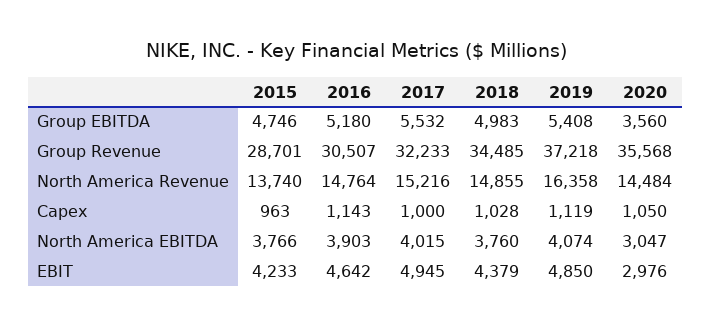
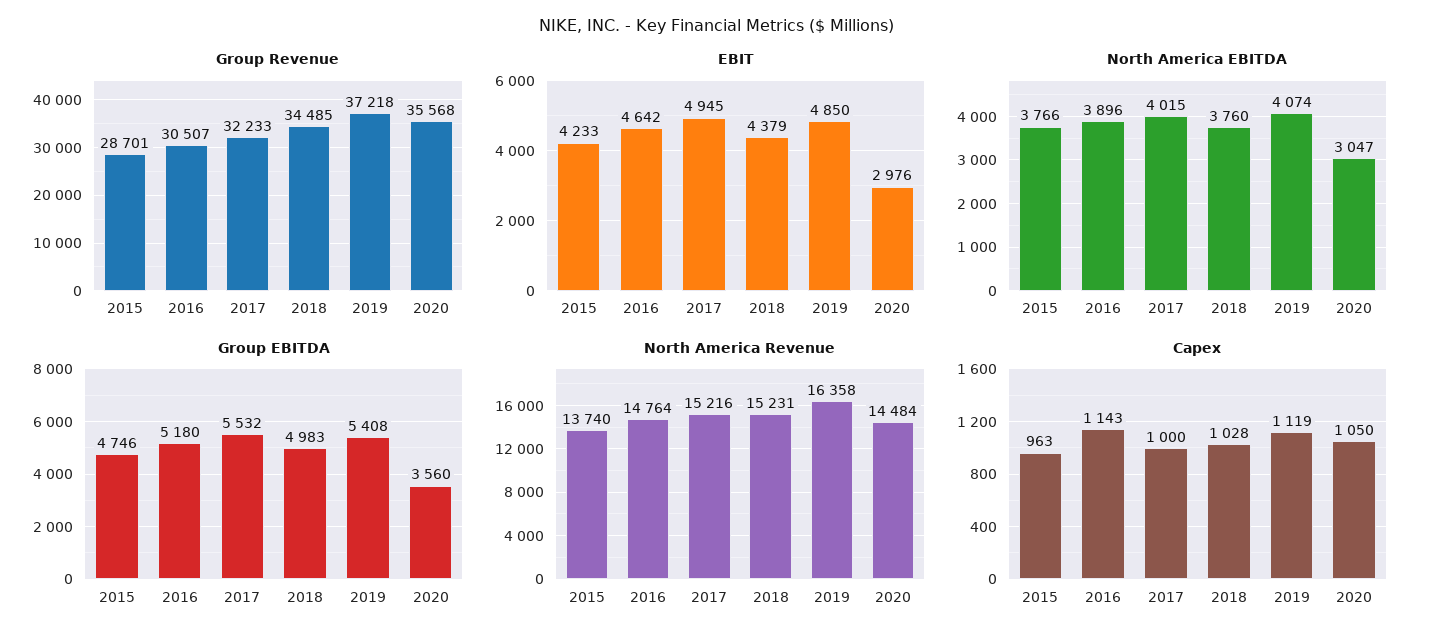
North America Revenue, 2018: 14855 -> 15231
North America EBITDA, 2016: 3903 -> 3896

